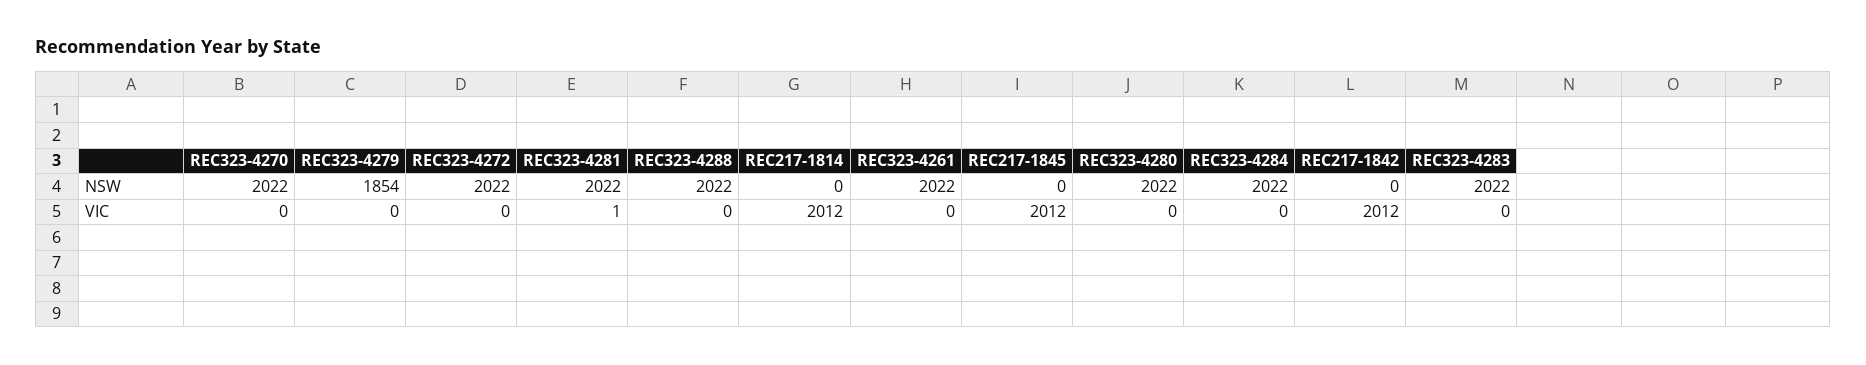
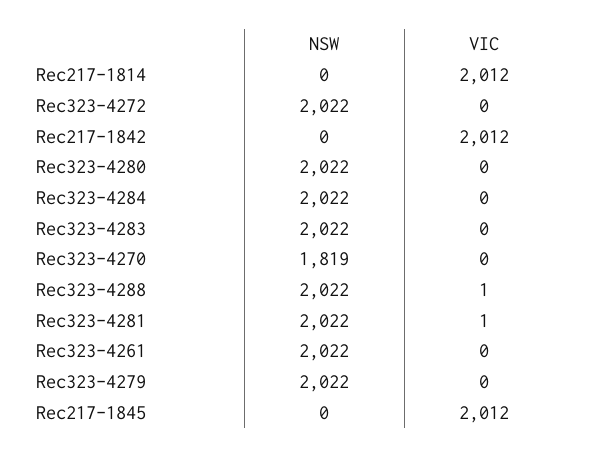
REC323-4270, NSW: 2022 -> 1819
REC323-4279, NSW: 1854 -> 2022
REC323-4288, VIC: 0 -> 1

